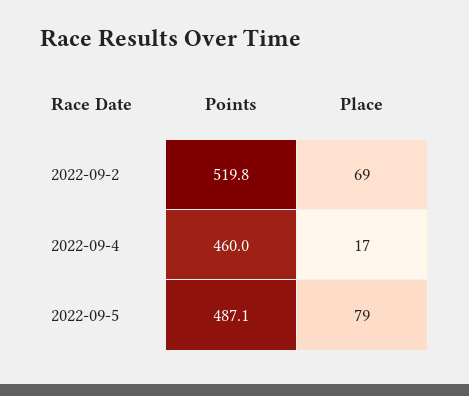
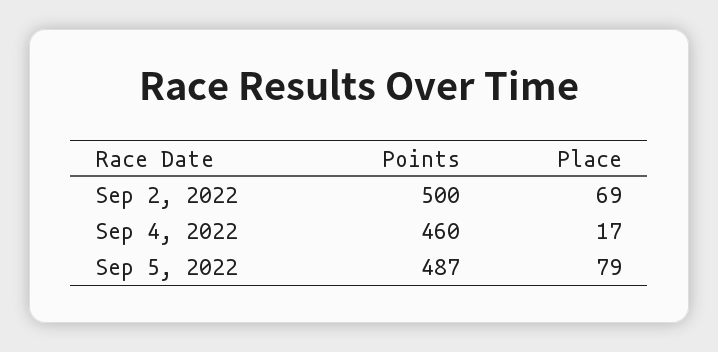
Points, 2022-09-2: 519.8 -> 500

